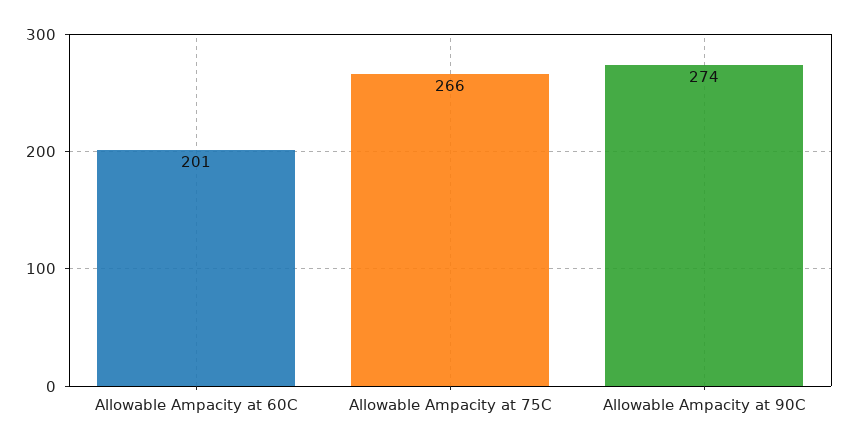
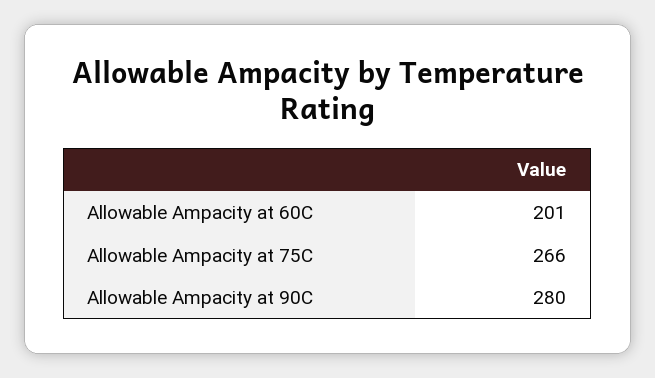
Allowable Ampacity at 90C: 274 -> 280

